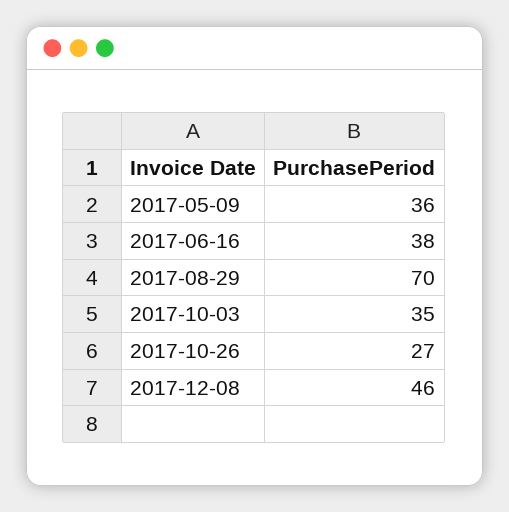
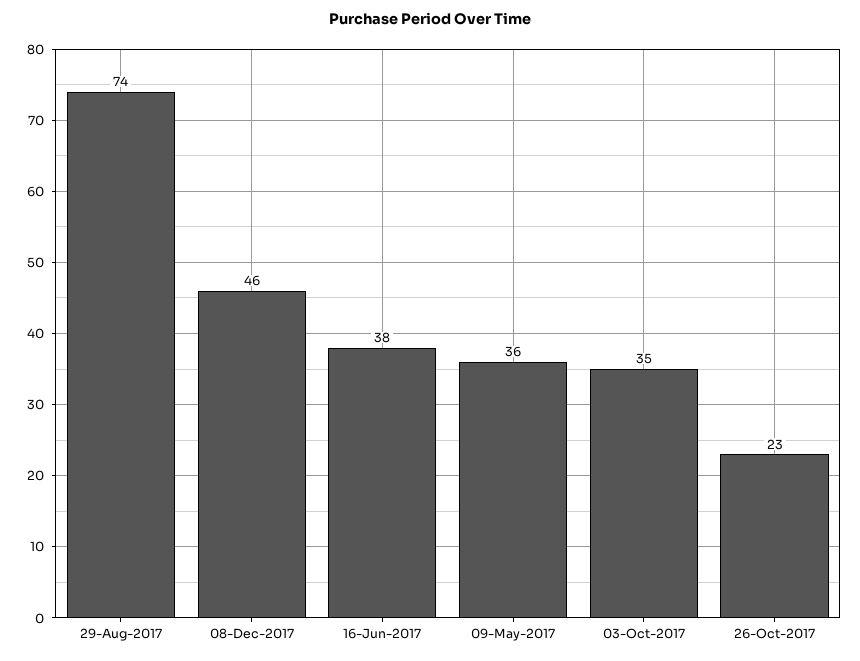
2017-08-29: 70 -> 74
2017-10-26: 27 -> 23

